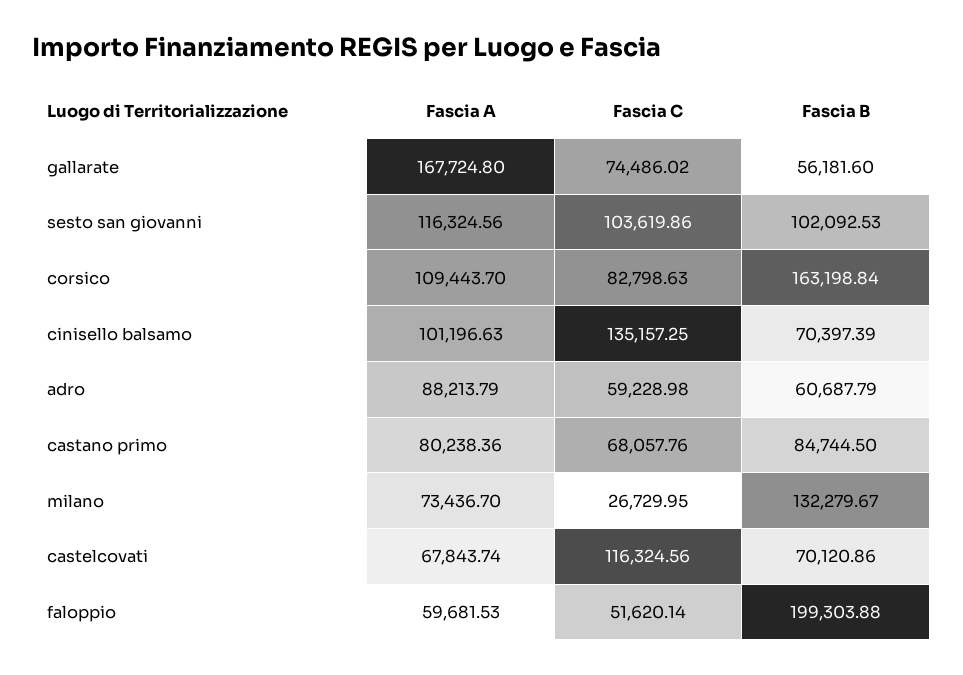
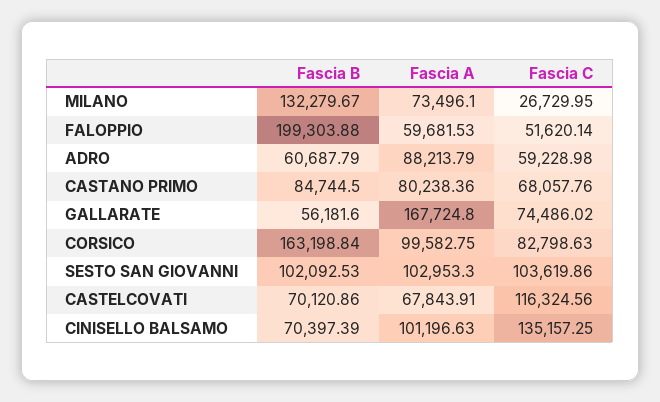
Fascia A, sesto san giovanni: 116324.56 -> 102953.3
Fascia A, corsico: 109443.7 -> 99582.75
Fascia A, milano: 73436.7 -> 73496.1
Fascia A, castelcovati: 67843.74 -> 67843.91

